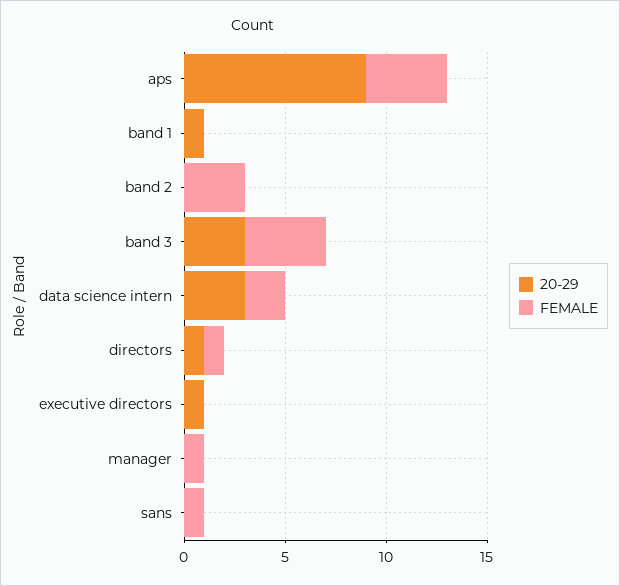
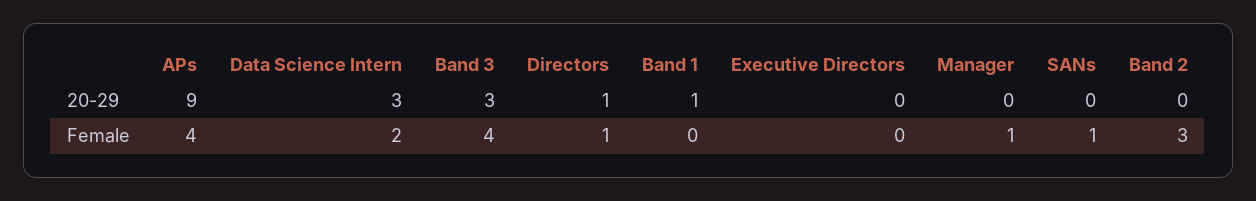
20-29, executive directors: 1 -> 0

